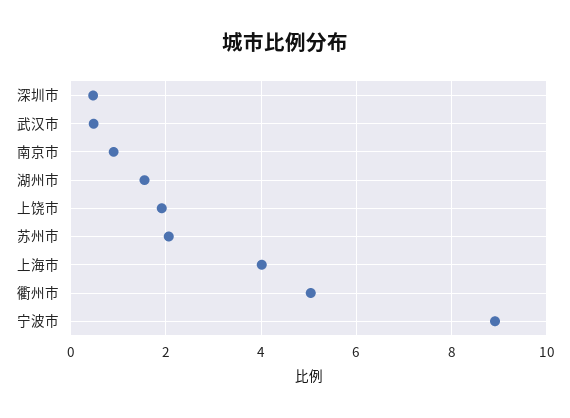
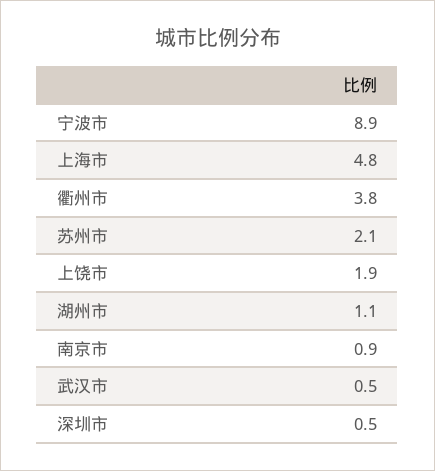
湖州市: 1.6 -> 1.1
上海市: 4 -> 4.8
衢州市: 5 -> 3.8

